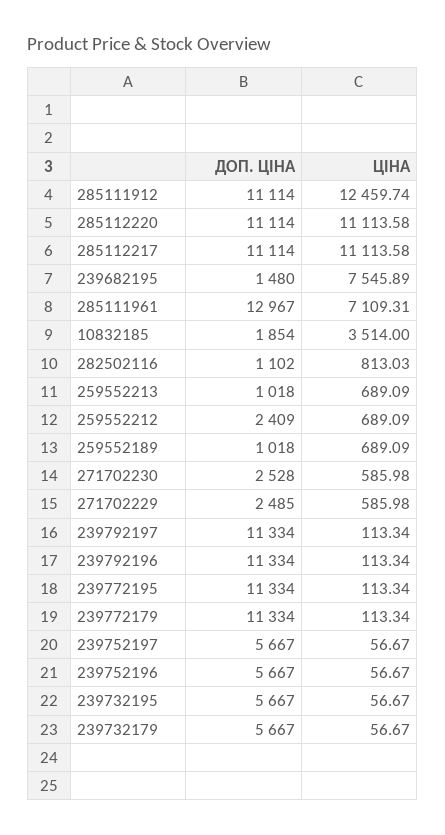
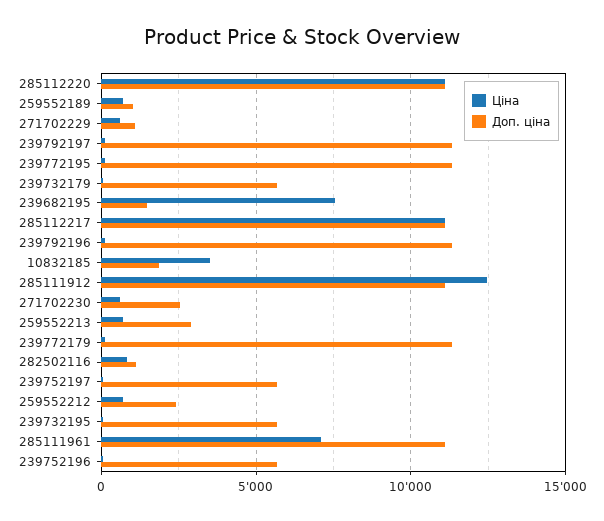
ДОП. ЦІНА, 285111961: 12967 -> 11000
ДОП. ЦІНА, 259552213: 1018 -> 3000
ДОП. ЦІНА, 271702229: 2485 -> 1000

